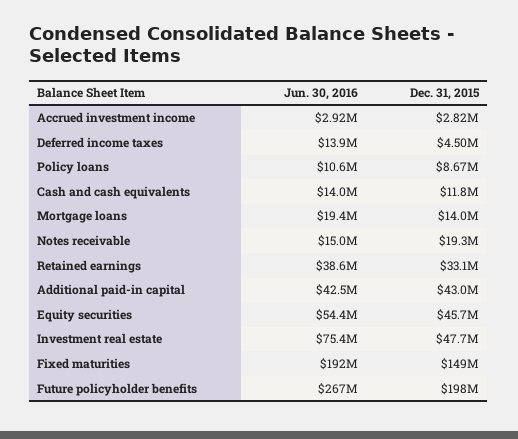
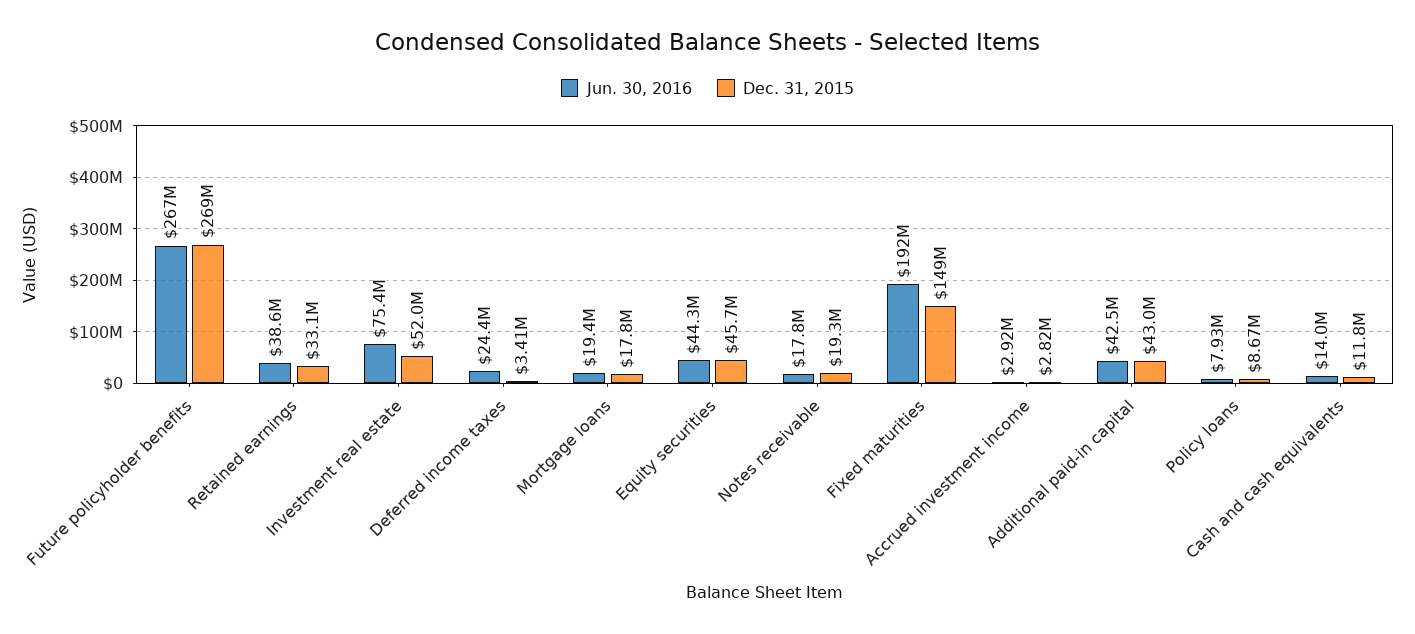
Jun. 30, 2016, Deferred income taxes: 13900000 -> 24400000
Dec. 31, 2015, Deferred income taxes: 4500000 -> 3410000
Jun. 30, 2016, Policy loans: 10600000 -> 7930000
Dec. 31, 2015, Mortgage loans: 14000000 -> 17800000
Jun. 30, 2016, Notes receivable: 15000000 -> 17800000
Jun. 30, 2016, Equity securities: 54400000 -> 44300000
Dec. 31, 2015, Investment real estate: 47700000 -> 52000000
Dec. 31, 2015, Future policyholder benefits: 198000000 -> 269000000

